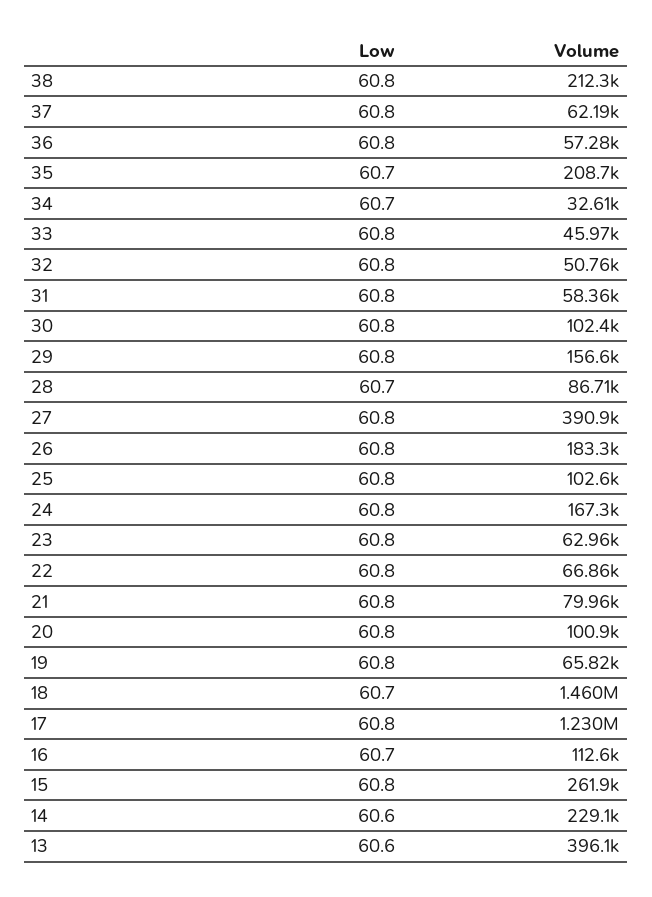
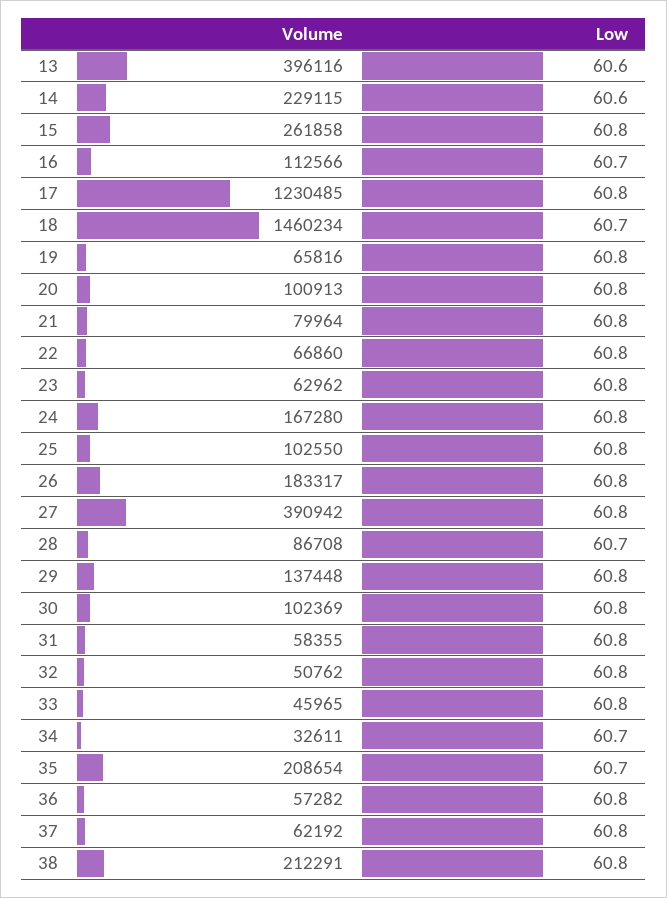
Volume, 29: 156600 -> 137448

